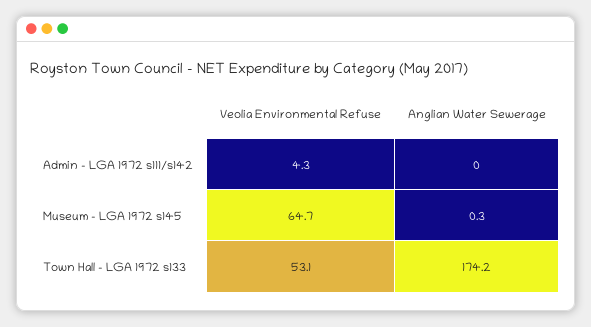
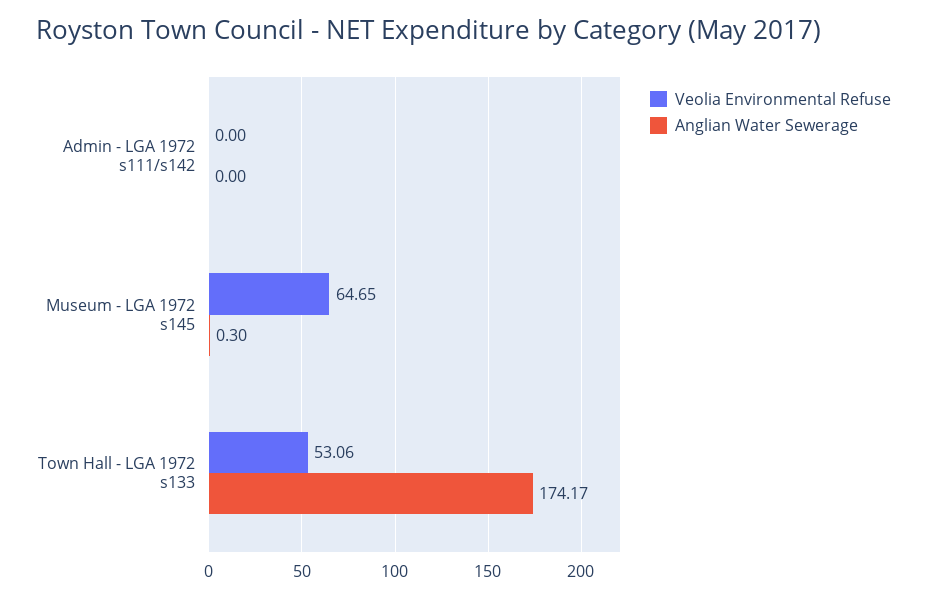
Veolia Environmental Refuse, Admin - LGA 1972 s111/s142: 4.3 -> 0

